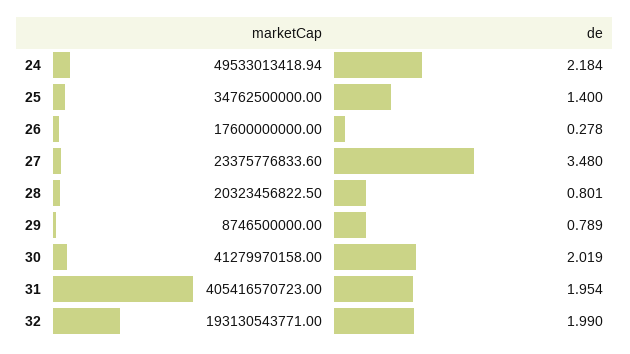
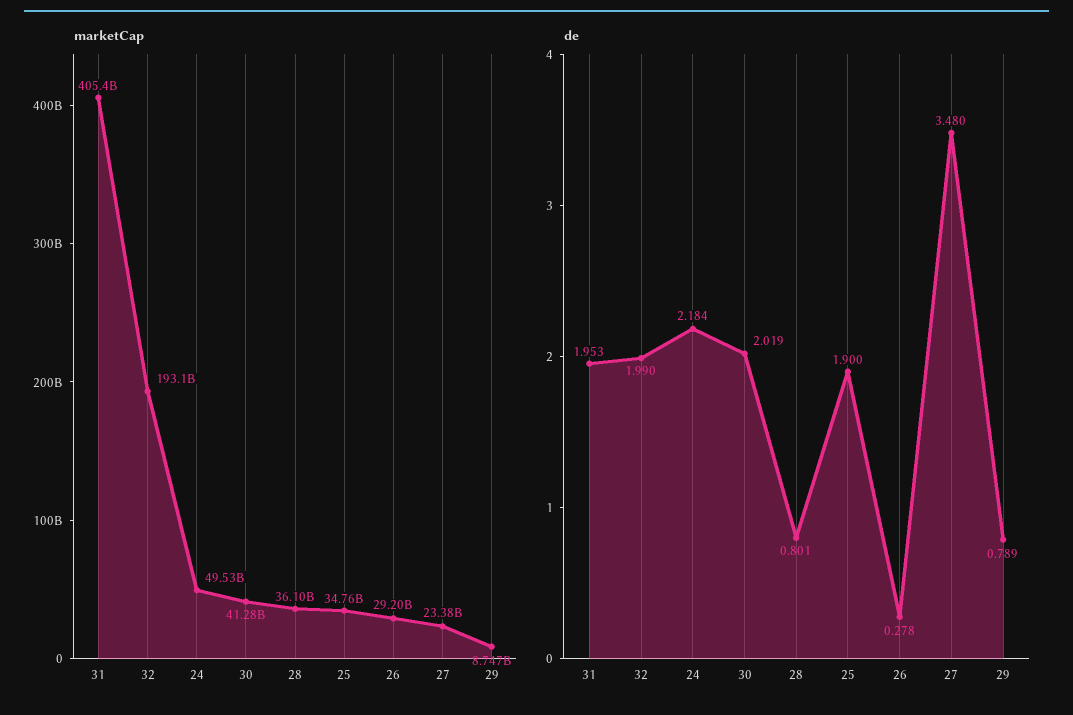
de, 25: 1.4 -> 1.9
marketCap, 26: 17600000000 -> 29200000000
marketCap, 28: 20323456822.5 -> 36100000000
de, 31: 1.954 -> 1.953

